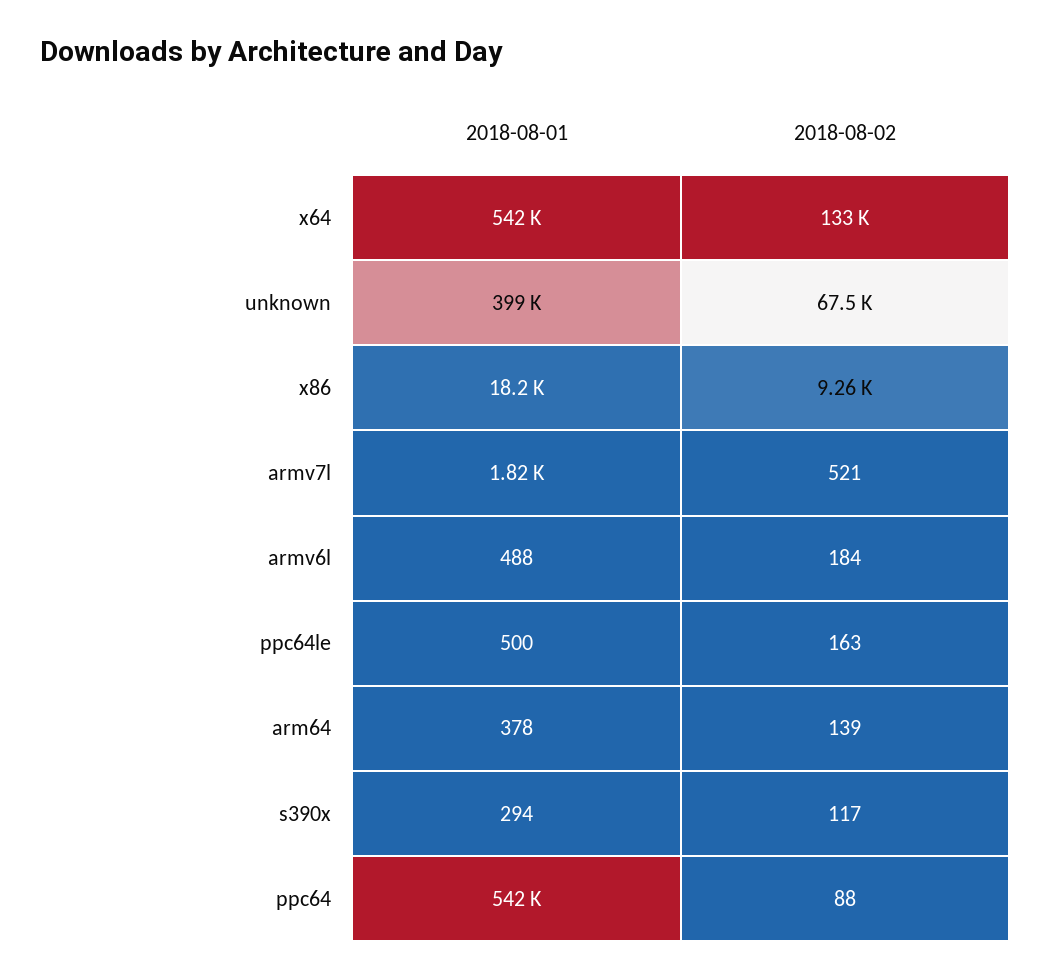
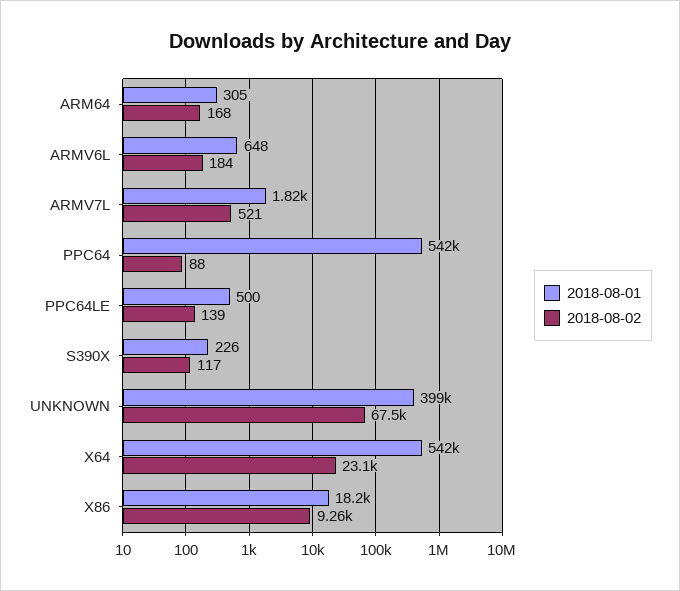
2018-08-02, x64: 133000 -> 23100
2018-08-01, armv6l: 488 -> 648
2018-08-02, ppc64le: 163 -> 139
2018-08-01, arm64: 378 -> 305
2018-08-02, arm64: 139 -> 168
2018-08-01, s390x: 294 -> 226

